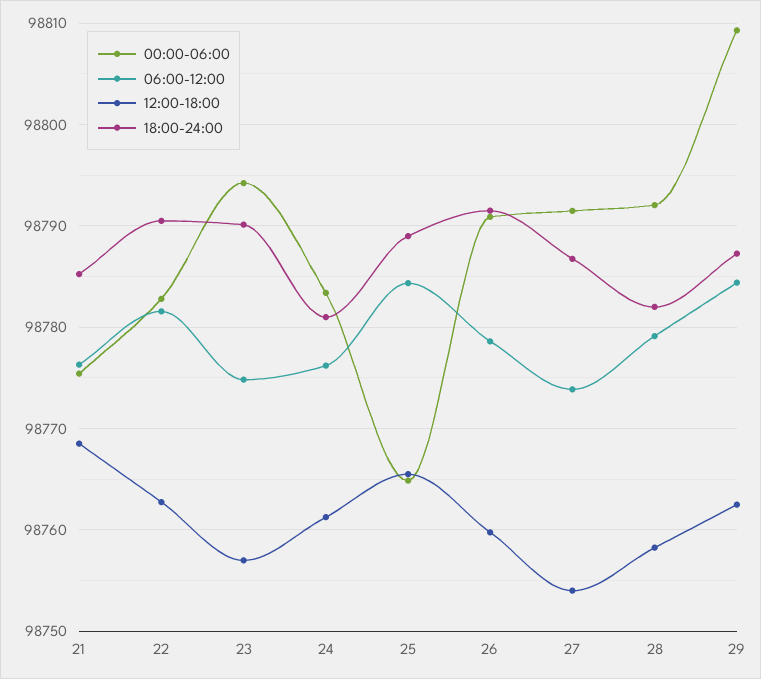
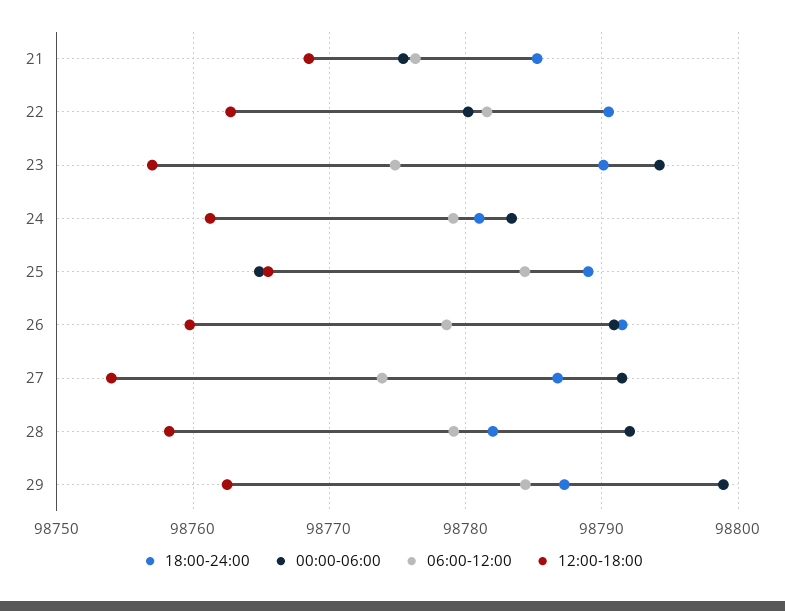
00:00-06:00, 22: 98783 -> 98780
06:00-12:00, 24: 98776 -> 98779
00:00-06:00, 29: 98809 -> 98799

